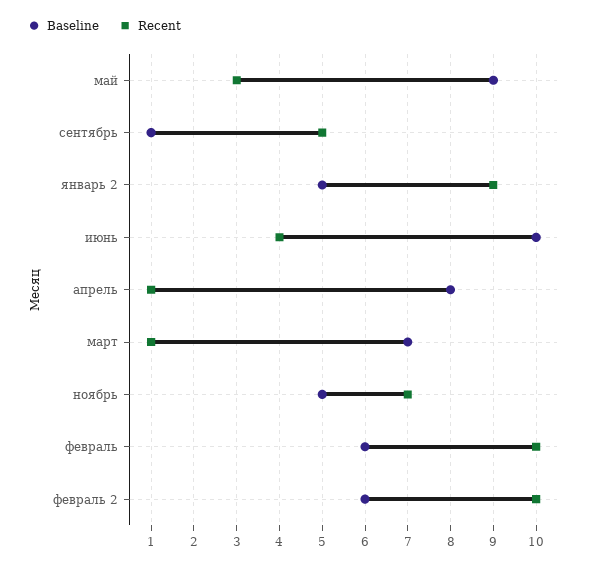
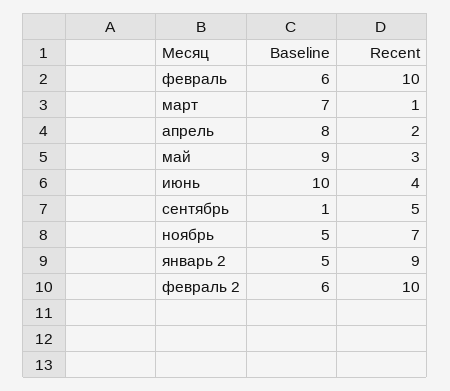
Recent, апрель: 1 -> 2

